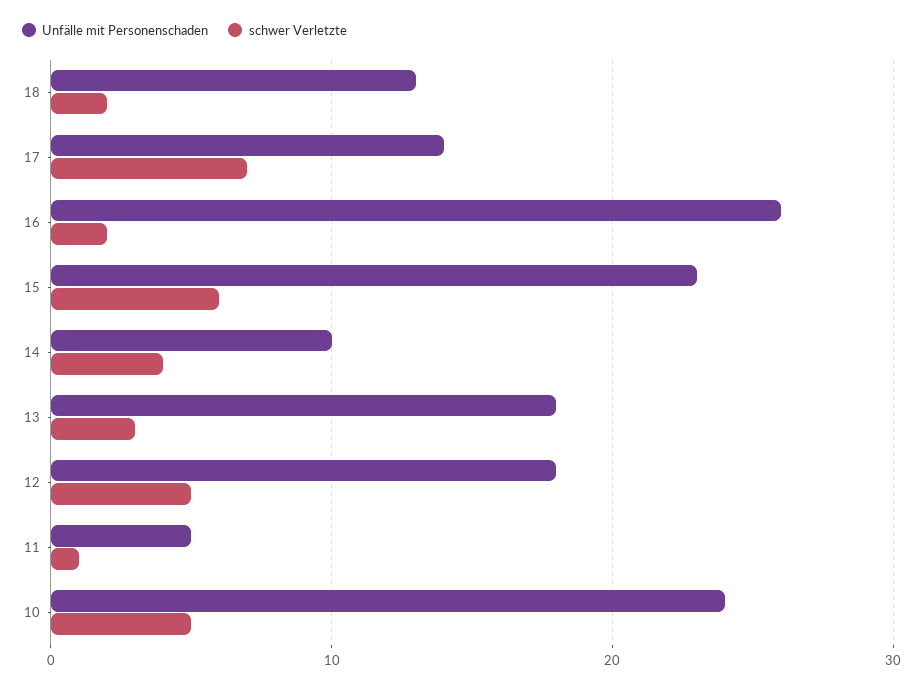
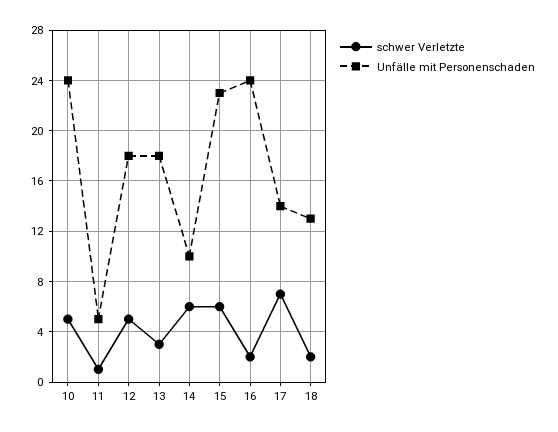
Unfälle mit Personenschaden, 16: 26 -> 24
schwer Verletzte, 14: 4 -> 6

